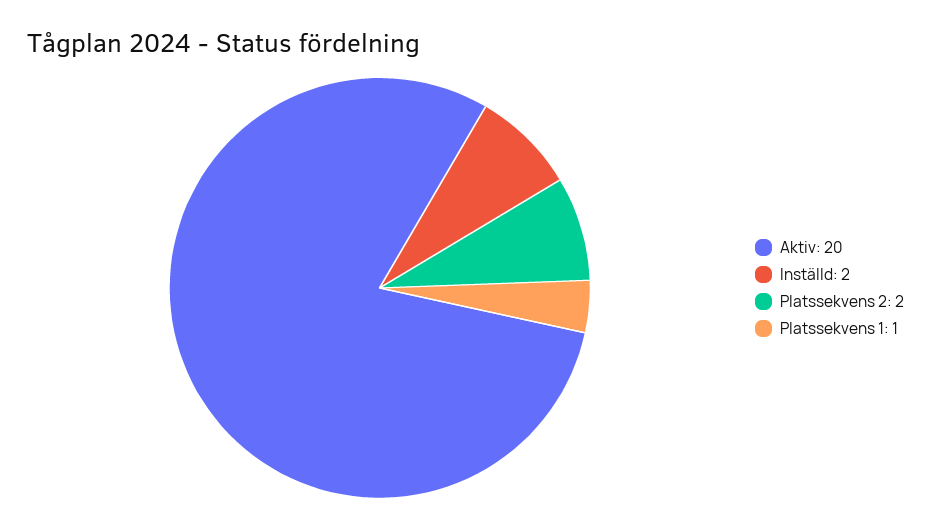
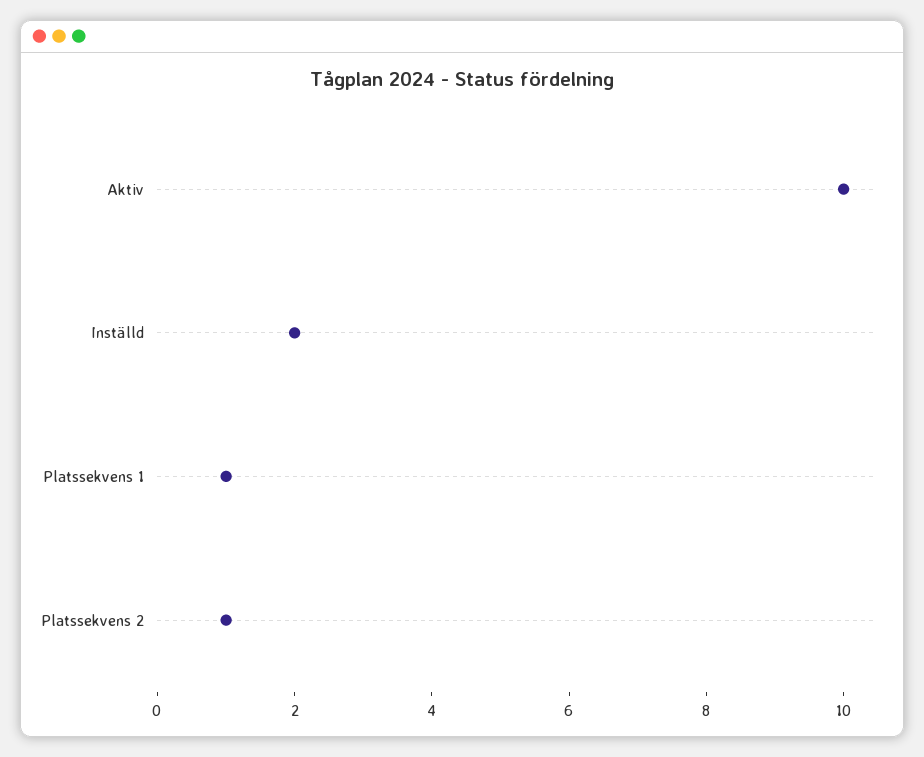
Aktiv: 20 -> 10
Platssekvens 2: 2 -> 1

